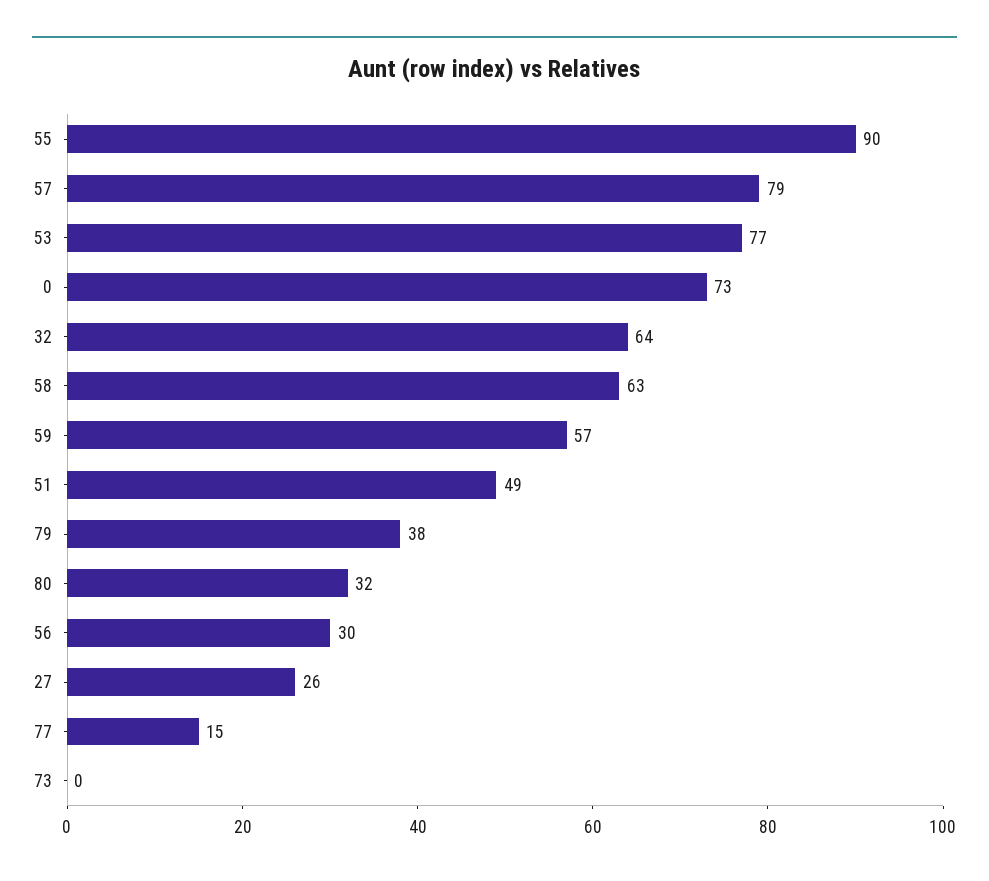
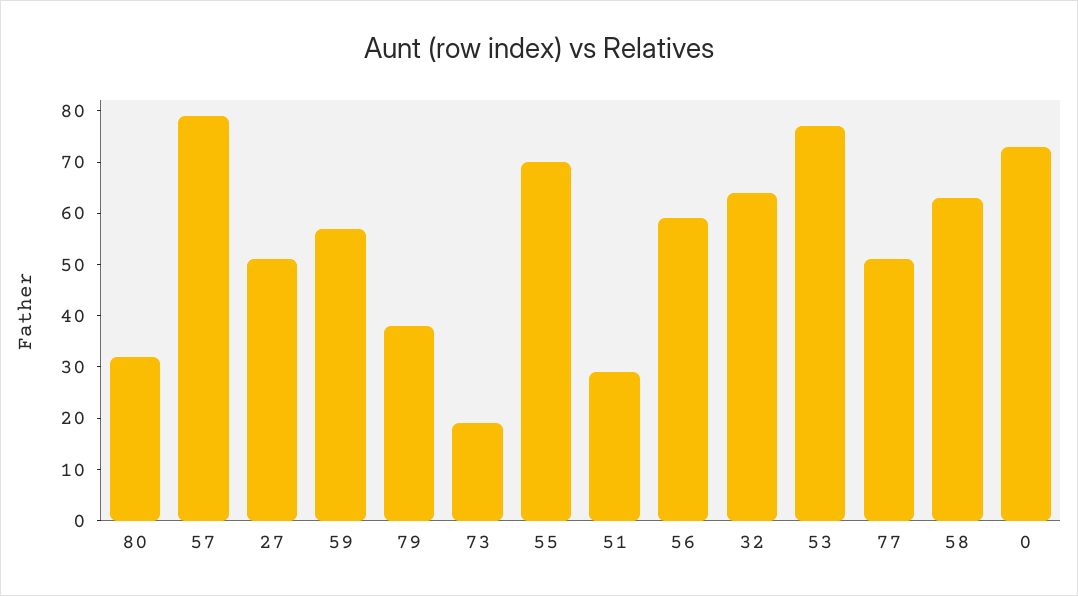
55: 90 -> 70
51: 49 -> 30
56: 30 -> 60
27: 26 -> 50
77: 15 -> 50
73: 0 -> 20

